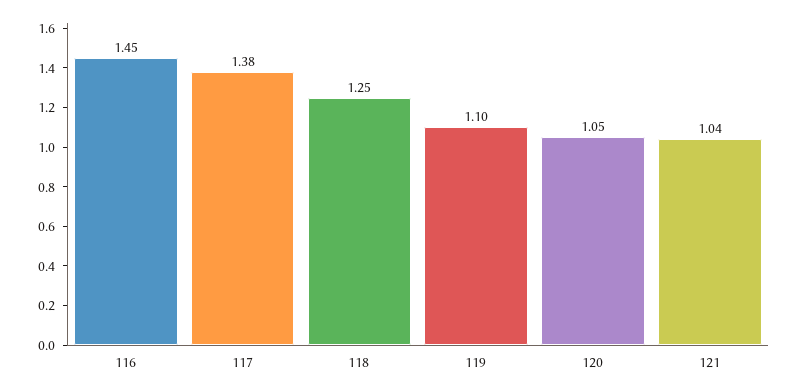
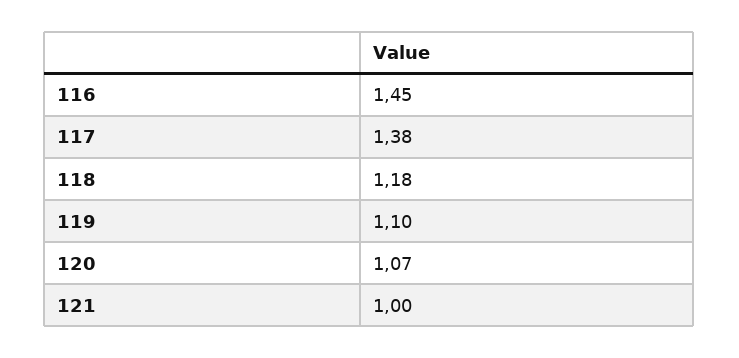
118: 1.25 -> 1.18
120: 1.05 -> 1.07
121: 1.04 -> 1

